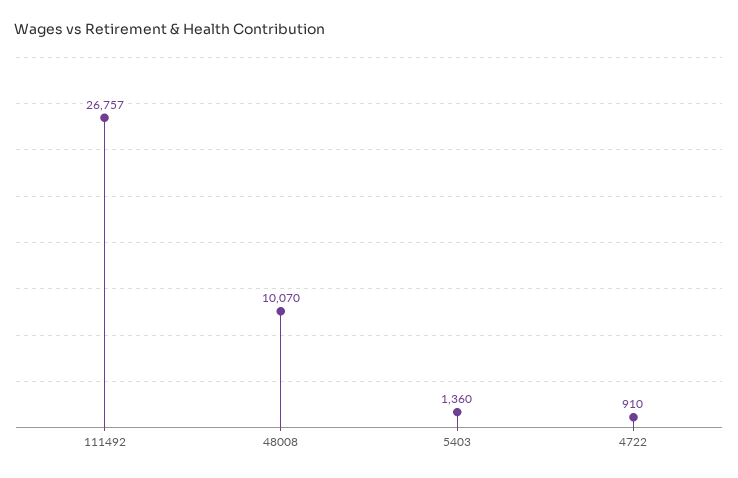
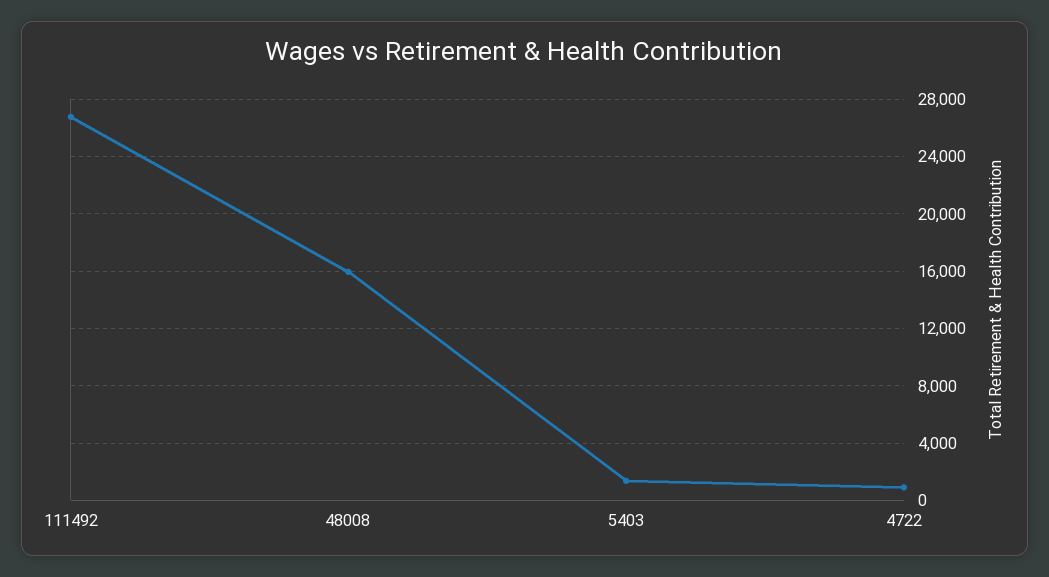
48008: 10070 -> 16000

